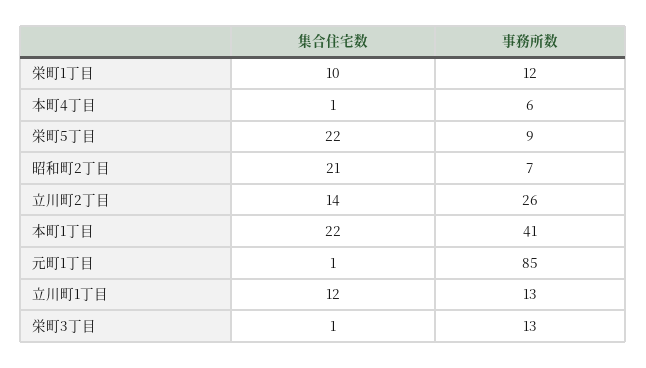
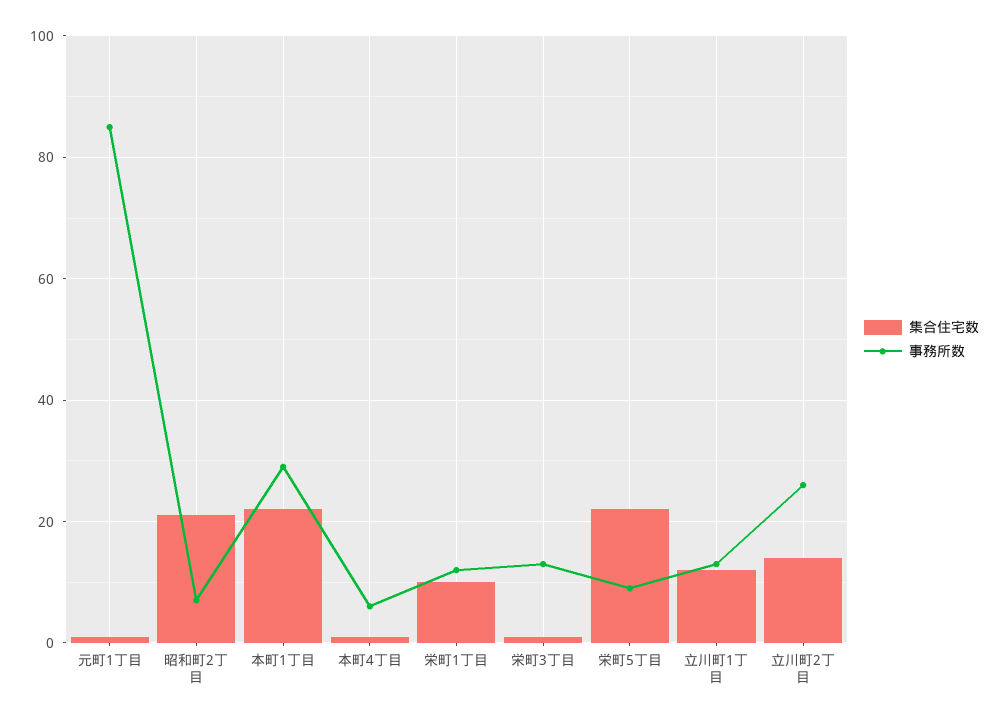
事務所数, 本町1丁目: 41 -> 30

